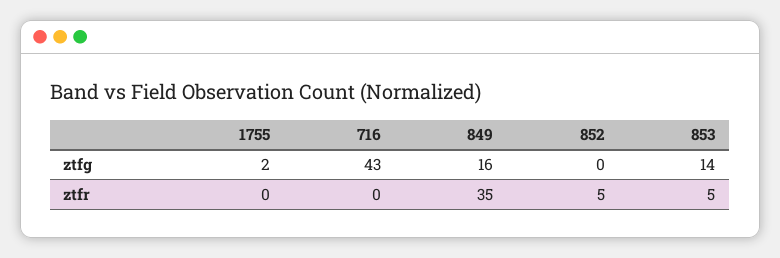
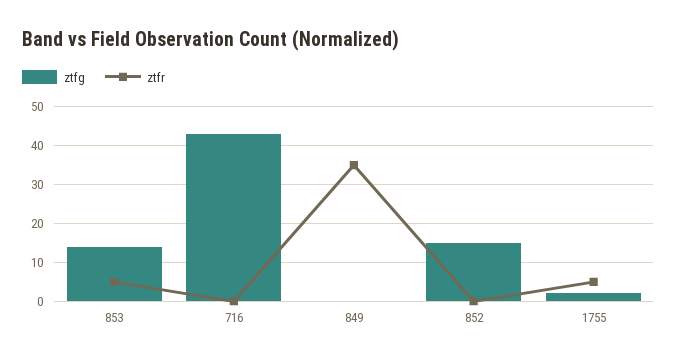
ztfg, 849: 16 -> 0
ztfg, 852: 0 -> 15
ztfr, 1755: 0 -> 5
ztfr, 852: 5 -> 0

